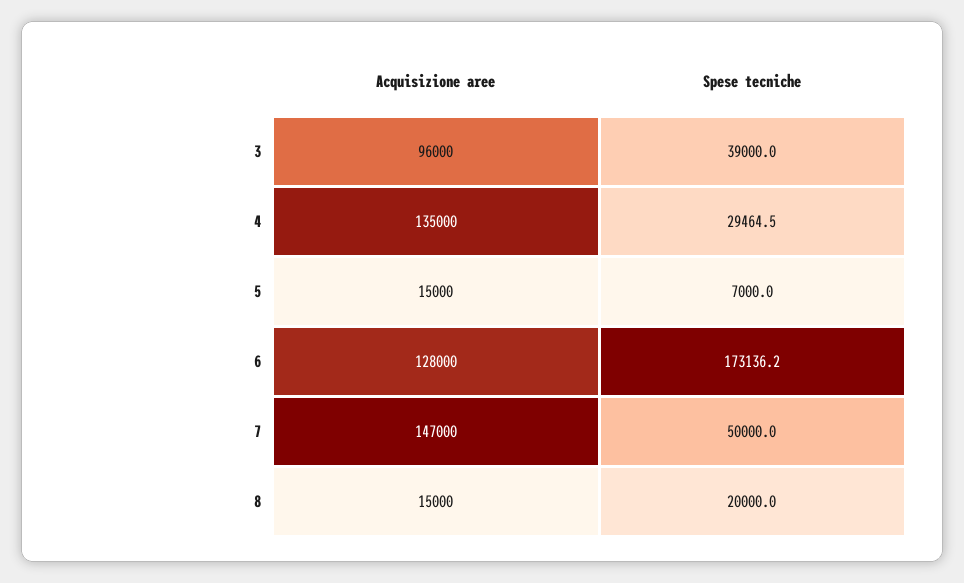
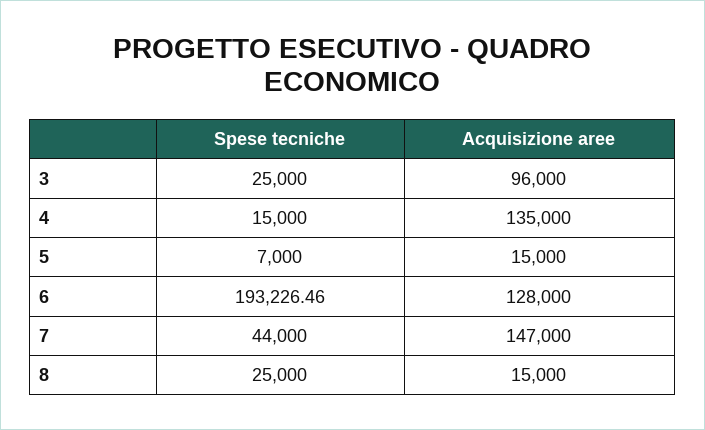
Spese tecniche, 3: 39000 -> 25000
Spese tecniche, 4: 29464.5 -> 15000
Spese tecniche, 6: 173136.2 -> 193226.46
Spese tecniche, 7: 50000 -> 44000
Spese tecniche, 8: 20000 -> 25000

